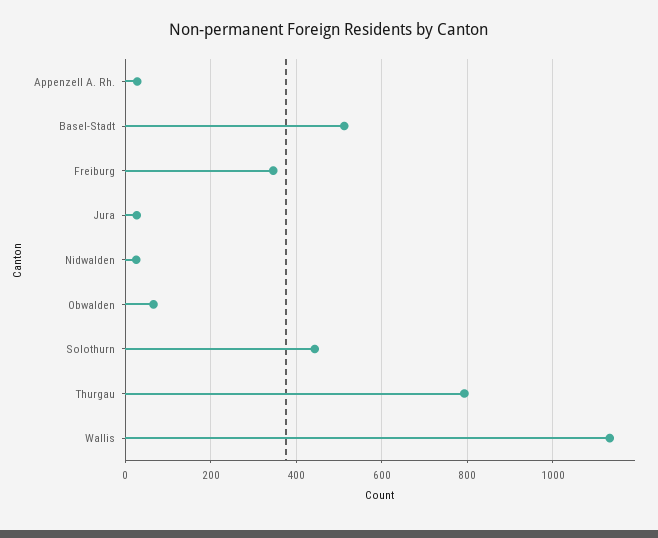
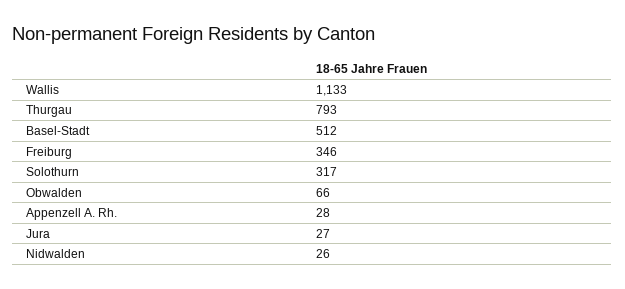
Solothurn: 440 -> 317

